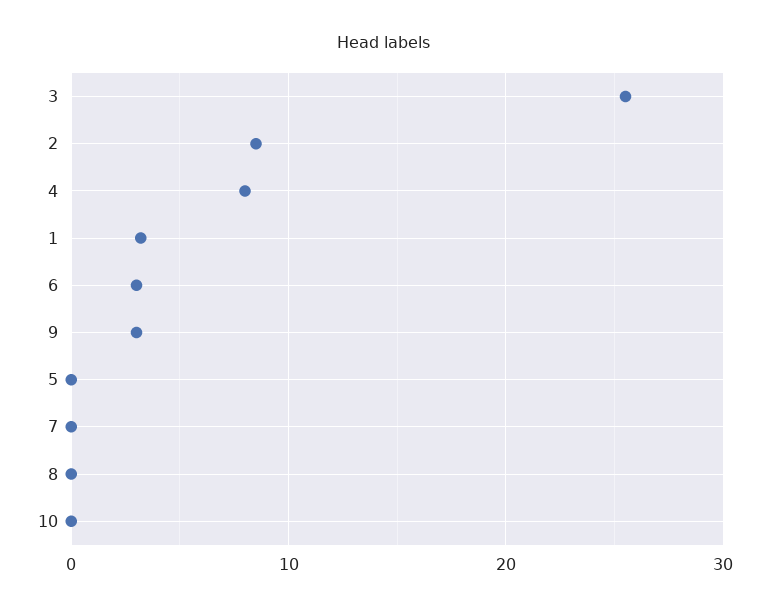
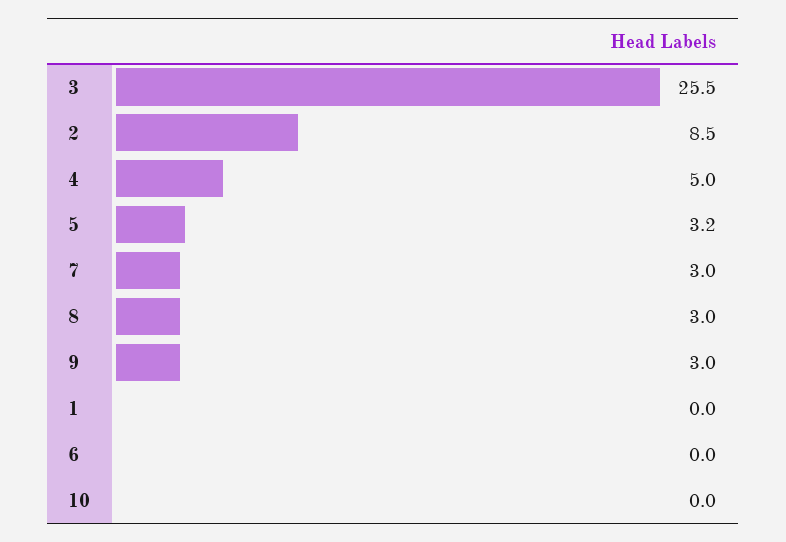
4: 8 -> 5
1: 3 -> 0
6: 3 -> 0
5: 0 -> 3.2
7: 0 -> 3
8: 0 -> 3

